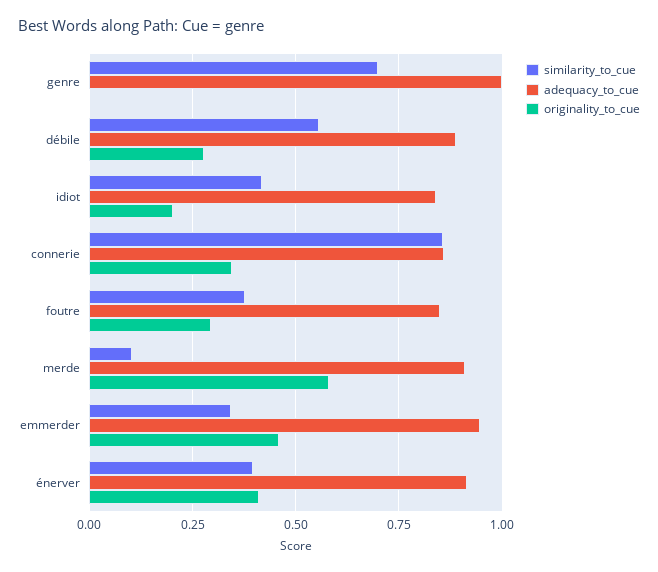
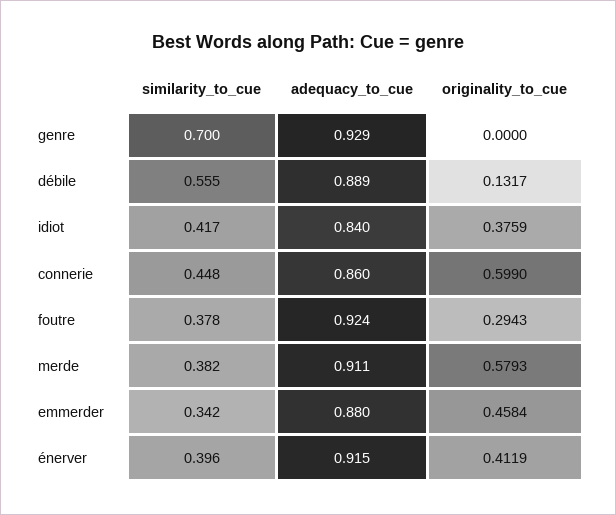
adequacy_to_cue, genre: 1 -> 0.929
originality_to_cue, débile: 0.275 -> 0.1317
originality_to_cue, idiot: 0.2 -> 0.3759
similarity_to_cue, connerie: 0.85 -> 0.448
originality_to_cue, connerie: 0.35 -> 0.599
adequacy_to_cue, foutre: 0.85 -> 0.924
similarity_to_cue, merde: 0.1 -> 0.382
adequacy_to_cue, emmerder: 0.95 -> 0.88

